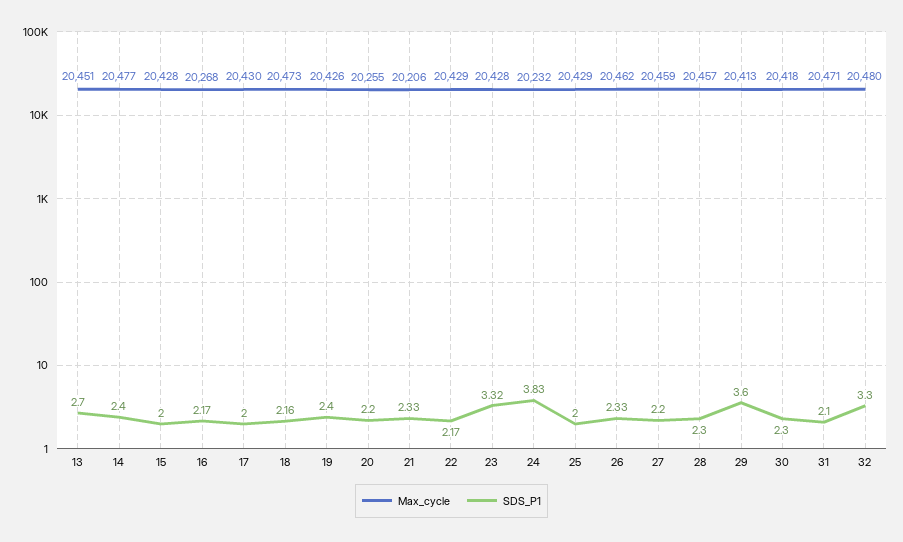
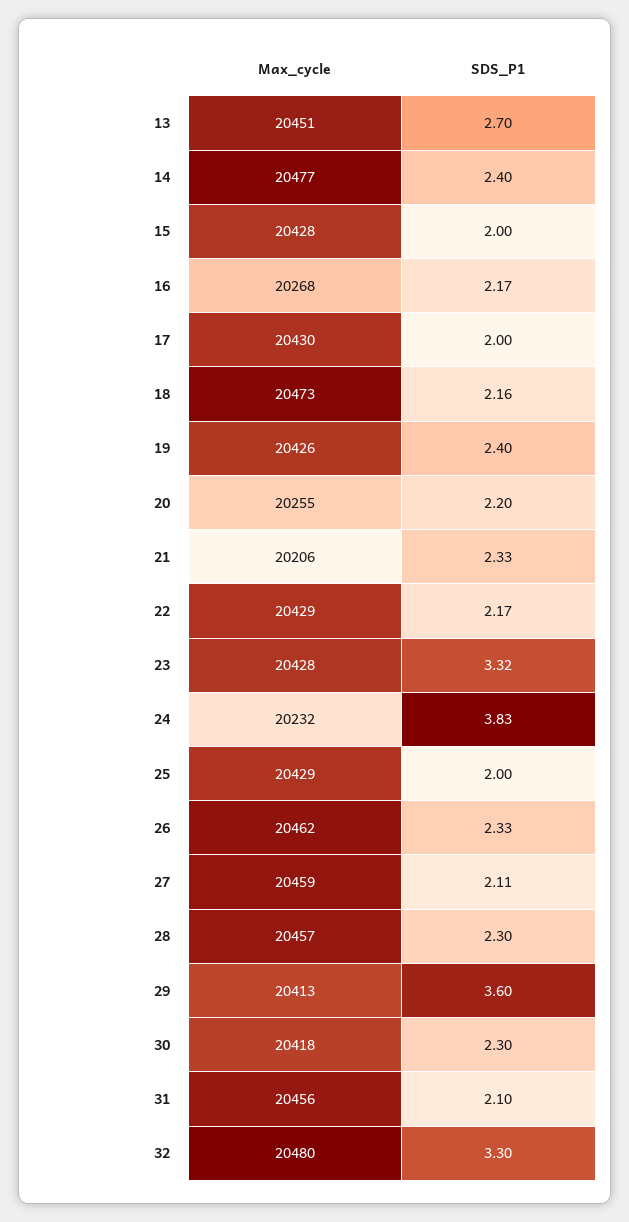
SDS_P1, 27: 2.2 -> 2.11
Max_cycle, 31: 20471 -> 20456

